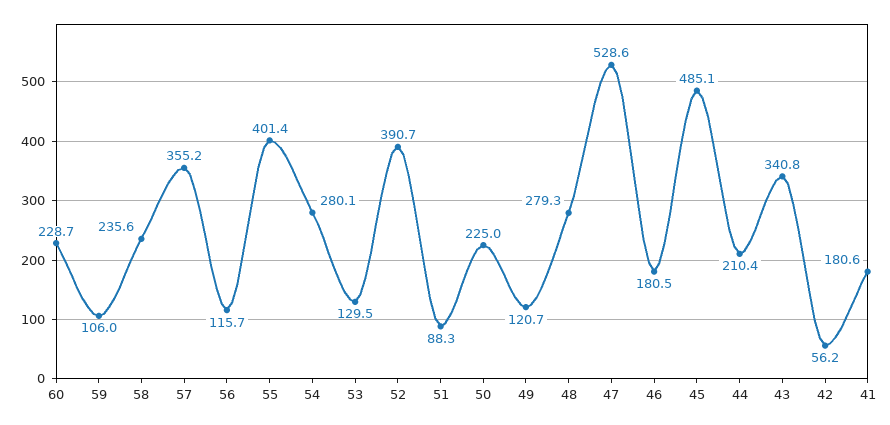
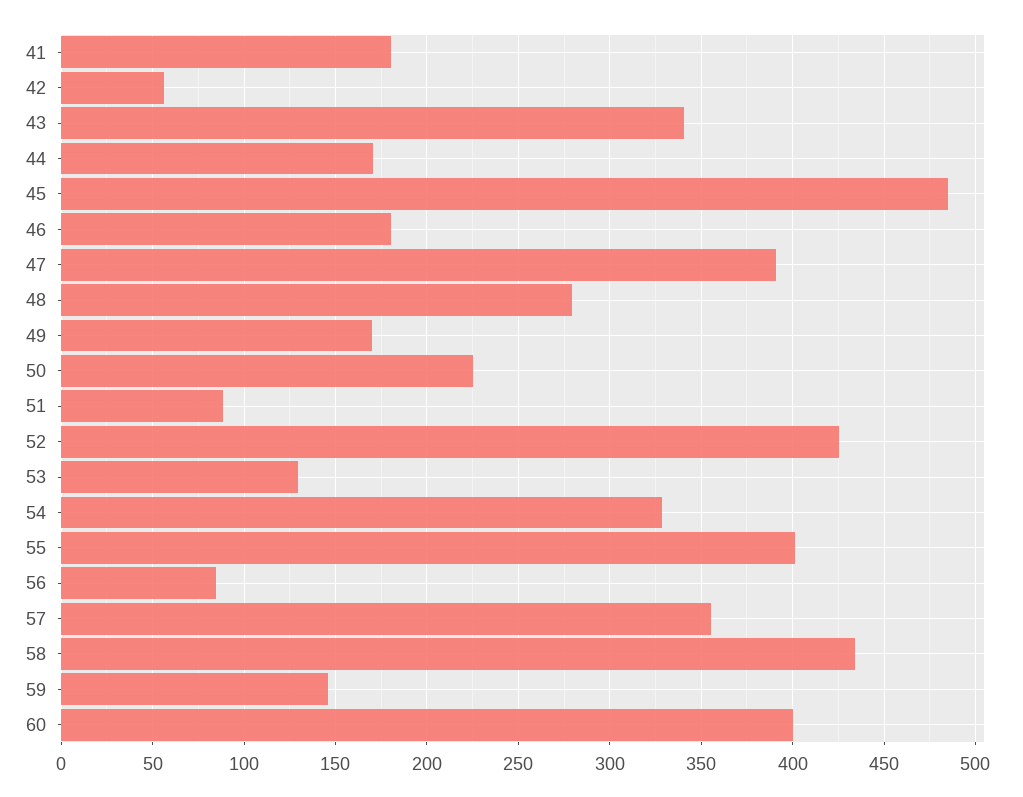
60: 228.7 -> 400
59: 106 -> 145
58: 235.6 -> 435
56: 115.7 -> 85
54: 280.1 -> 330
52: 390.7 -> 425
49: 120.7 -> 170
47: 528.6 -> 390
44: 210.4 -> 170

